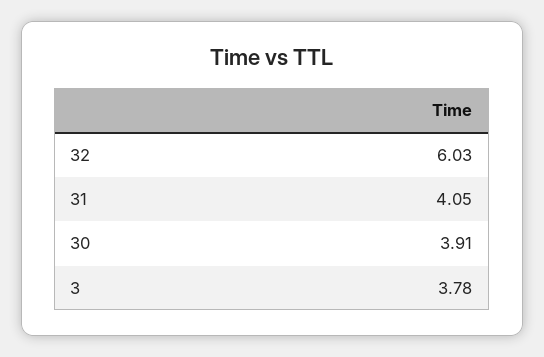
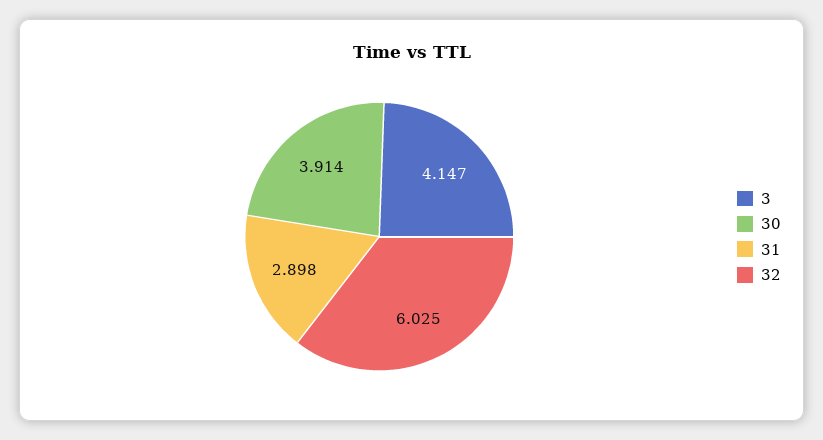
31: 4.05 -> 2.898
3: 3.78 -> 4.147

